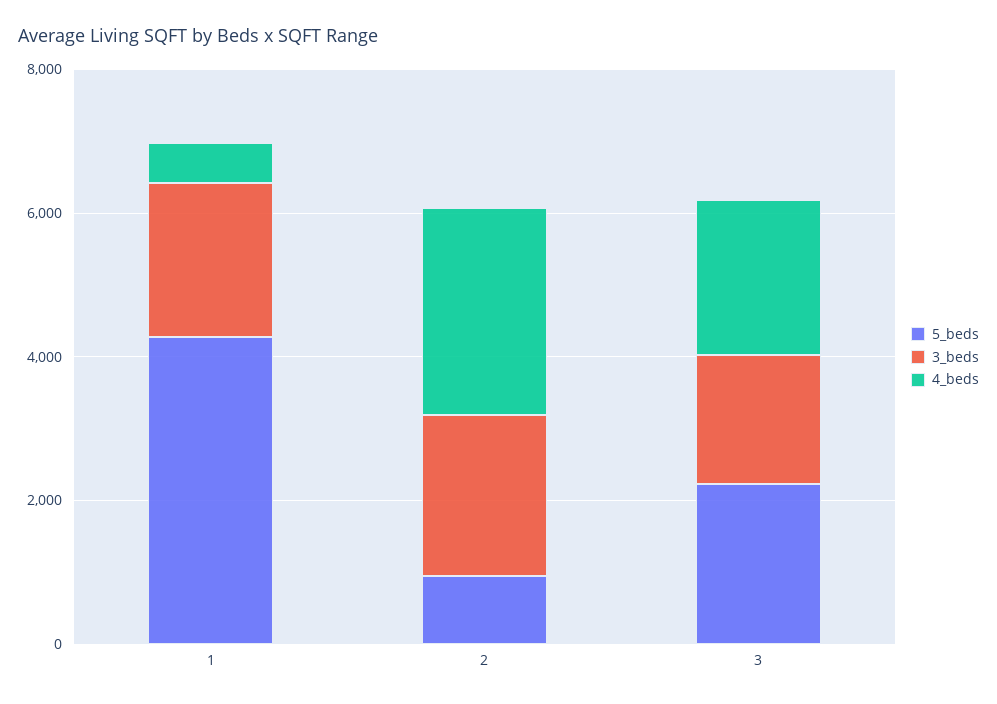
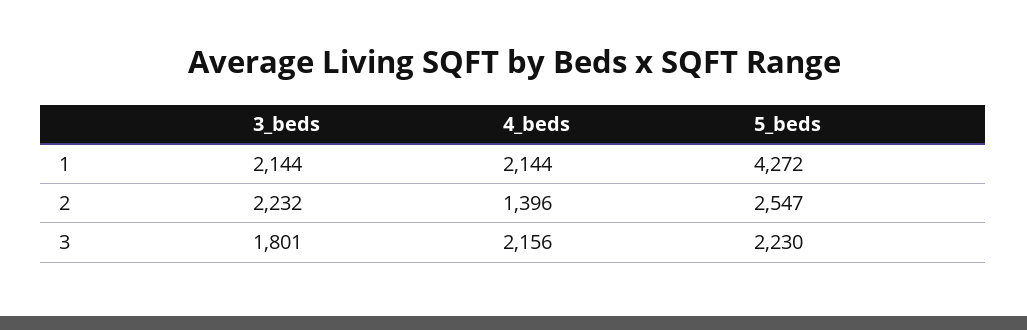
4_beds, 1: 500 -> 2144
5_beds, 2: 1000 -> 2547
4_beds, 2: 3000 -> 1396

